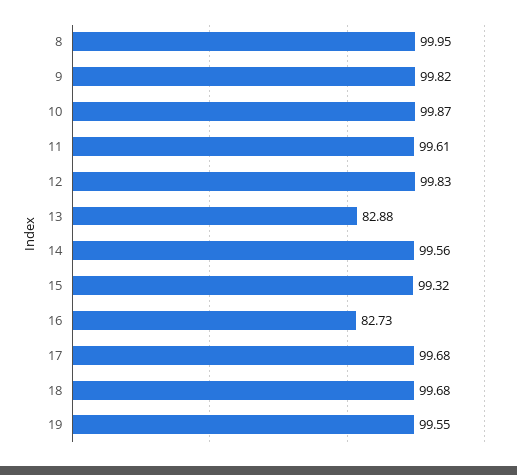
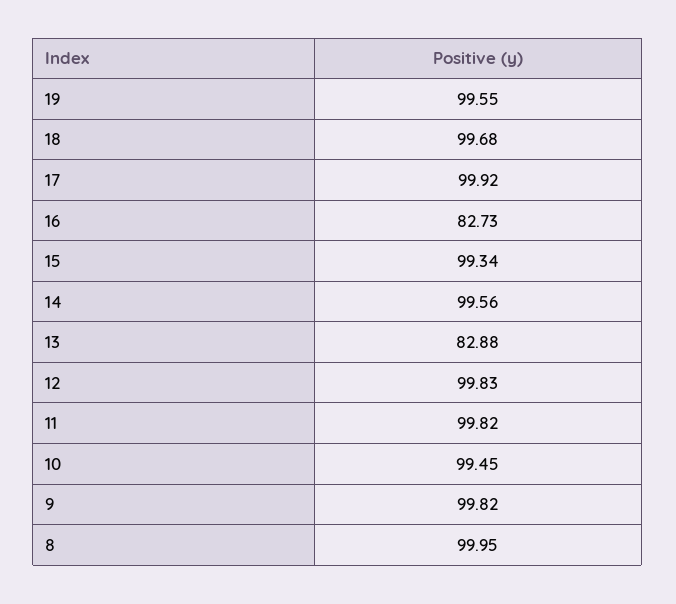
10: 99.87 -> 99.45
11: 99.61 -> 99.82
15: 99.32 -> 99.34
17: 99.68 -> 99.92

